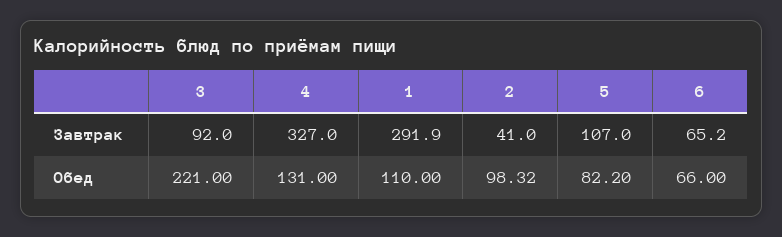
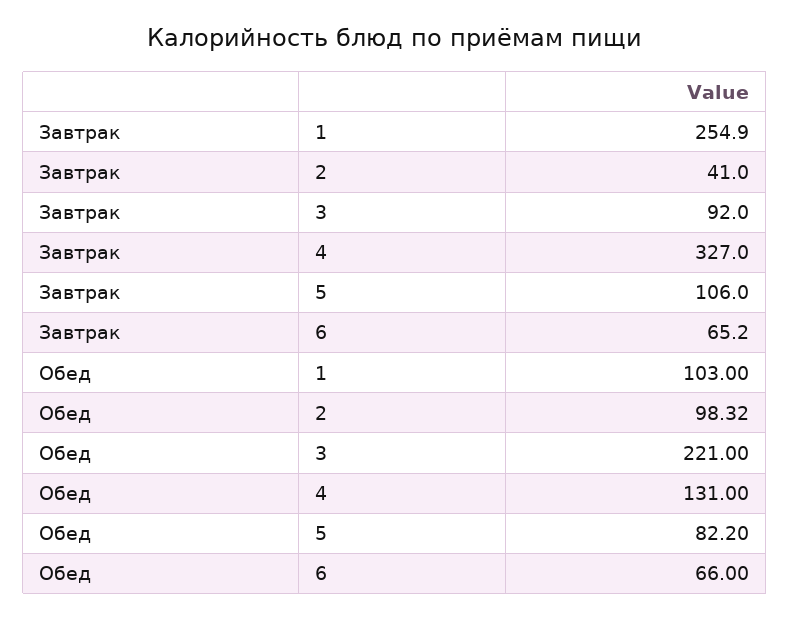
1, Завтрак: 291.9 -> 254.9
5, Завтрак: 107 -> 106
1, Обед: 110 -> 103

